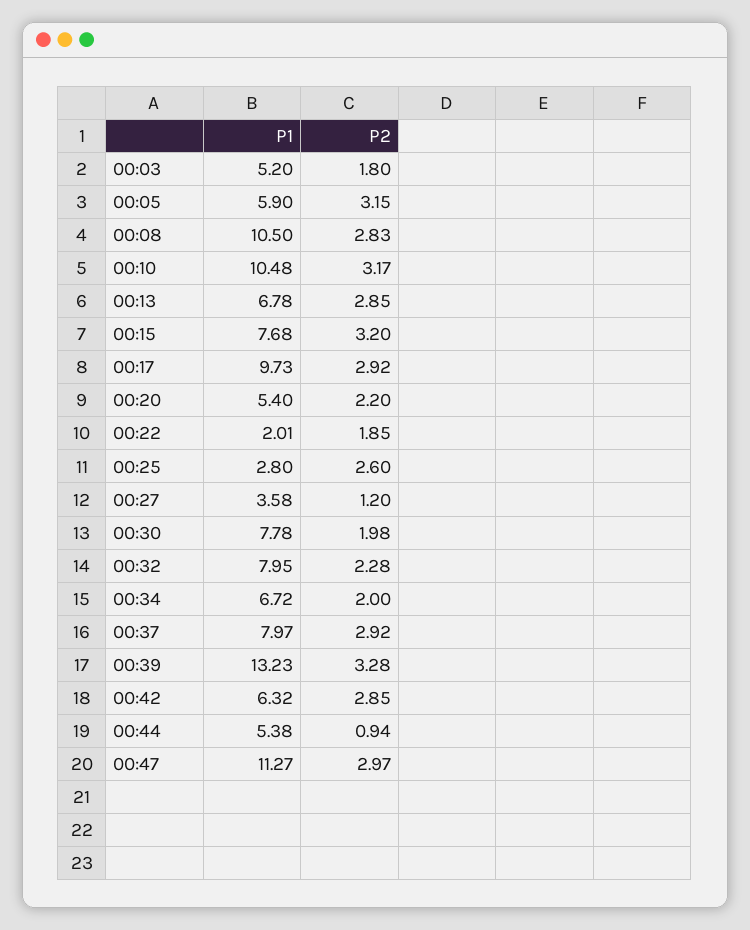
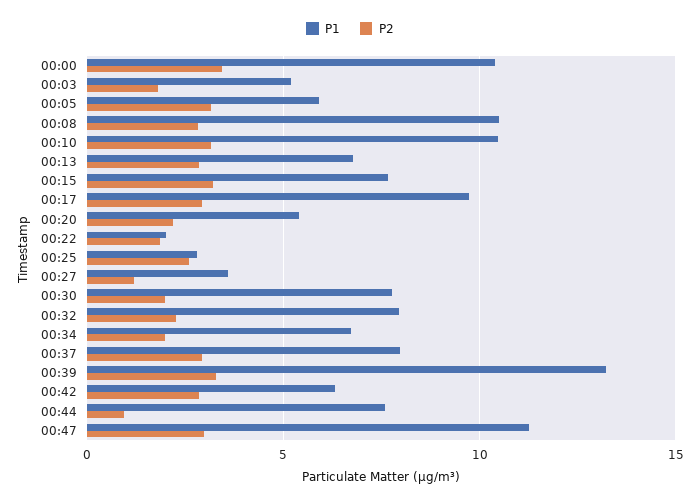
P1, 00:44: 5.38 -> 7.5
P1, 00:00: none -> 10.5
P2, 00:00: none -> 3.5

